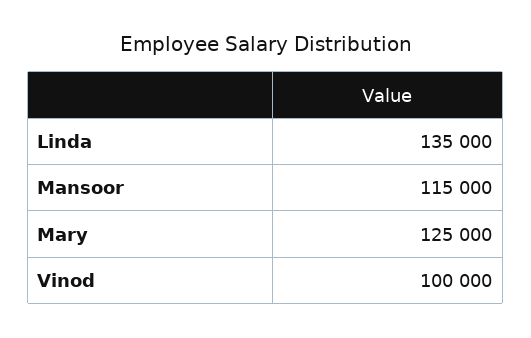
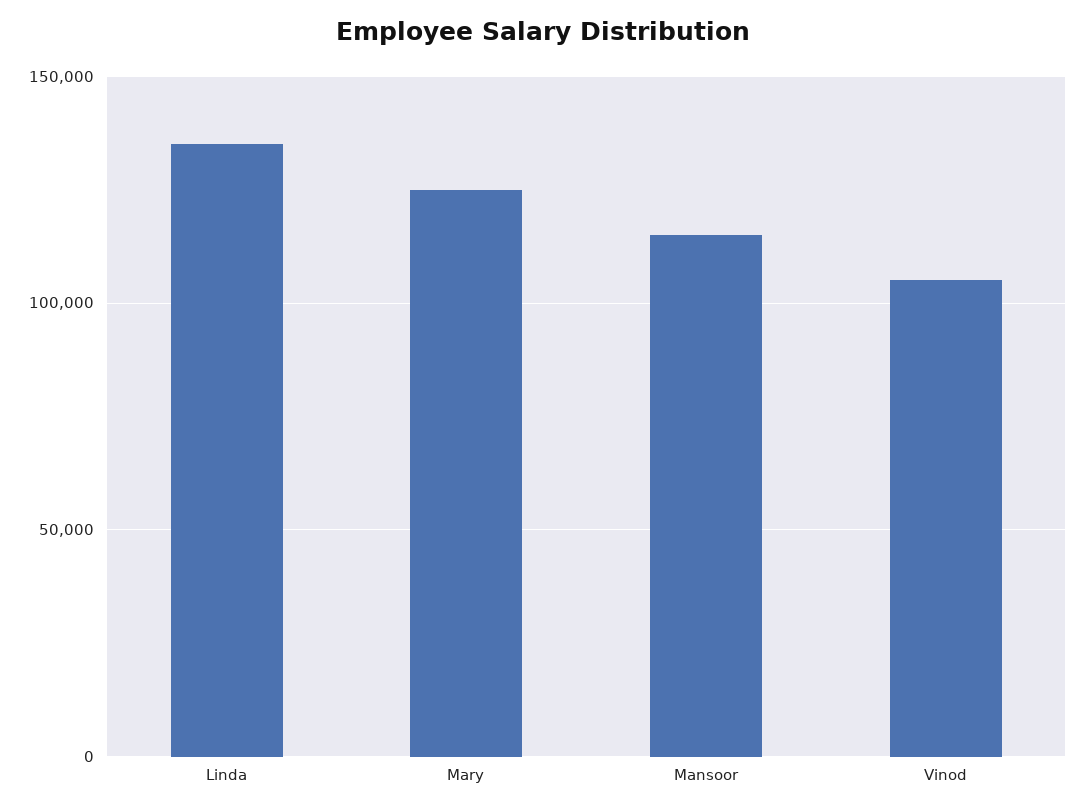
Vinod: 100000 -> 105000

